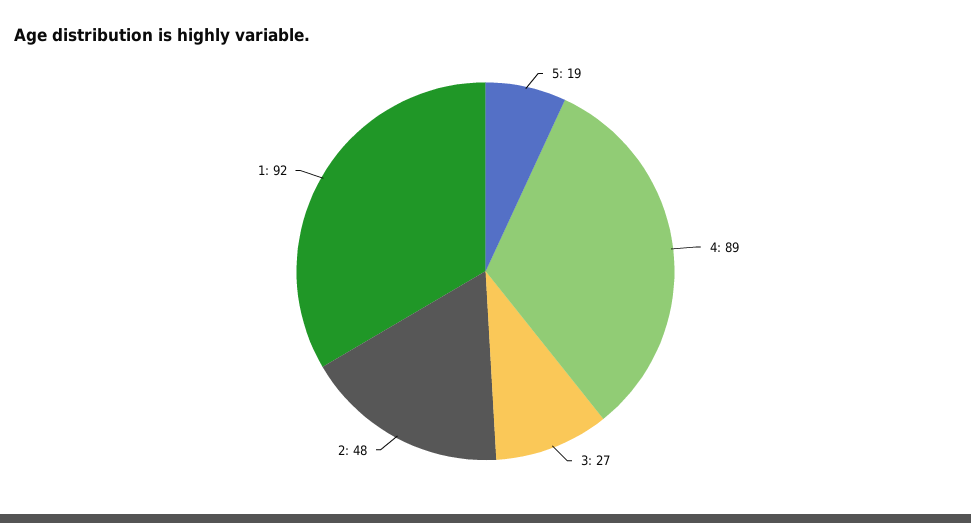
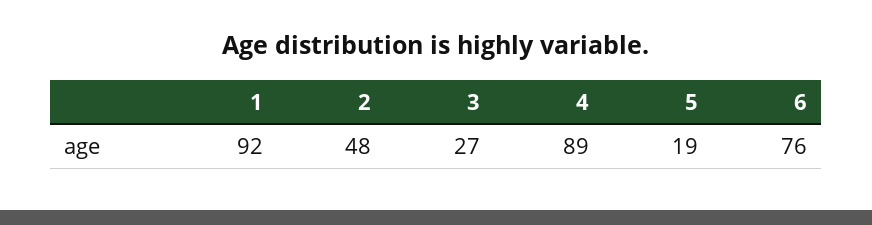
6: none -> 76

